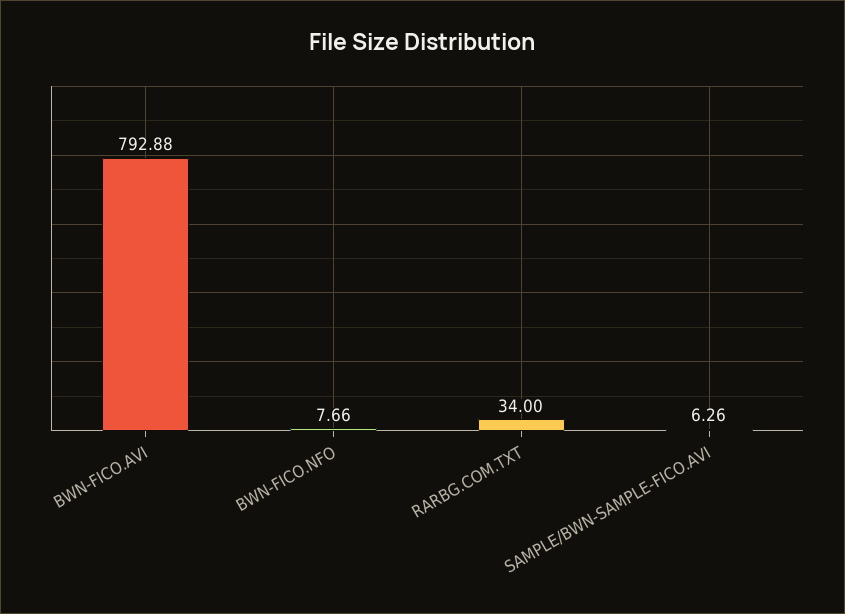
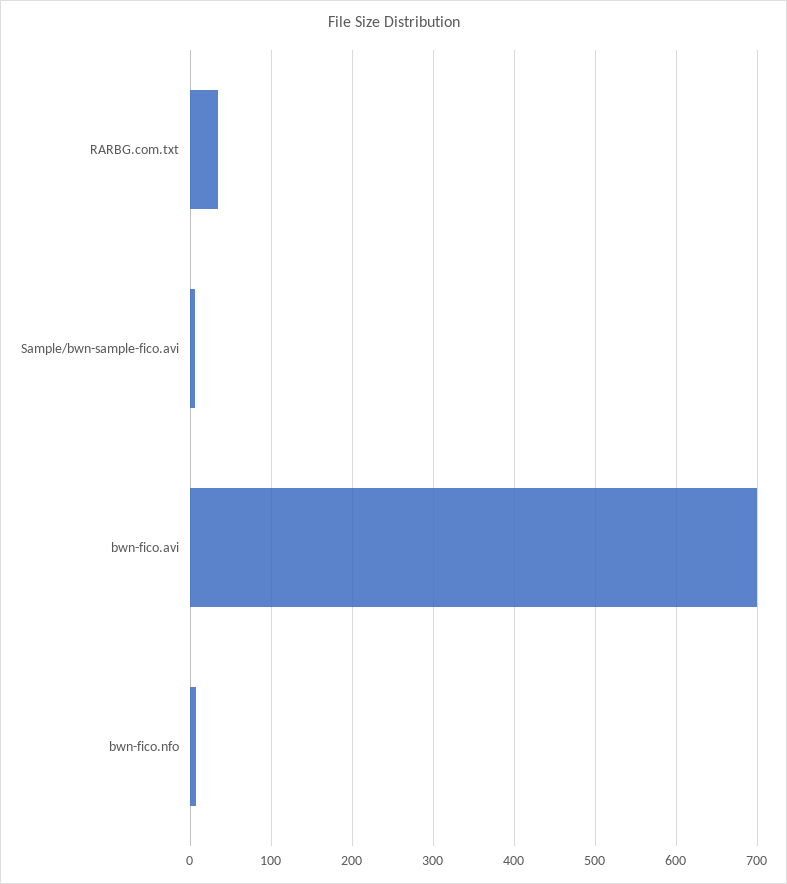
BWN-FICO.AVI: 792.88 -> 700

